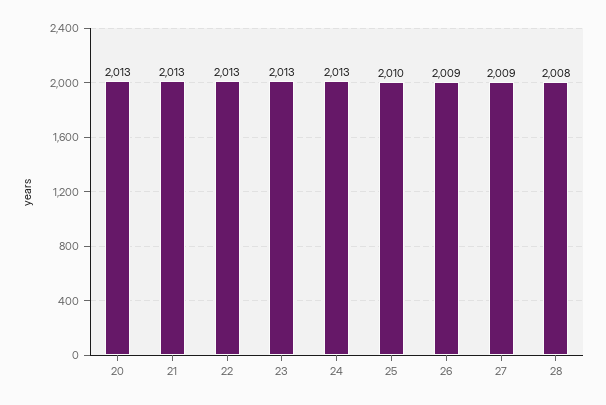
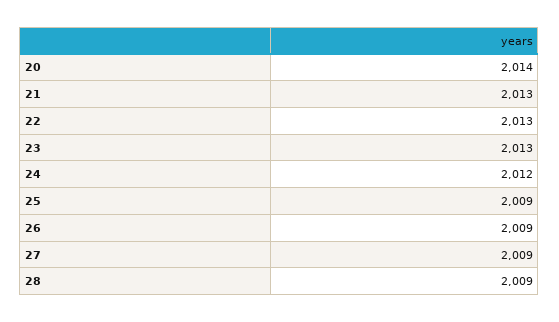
20: 2013 -> 2014
24: 2013 -> 2012
25: 2010 -> 2009
28: 2008 -> 2009

